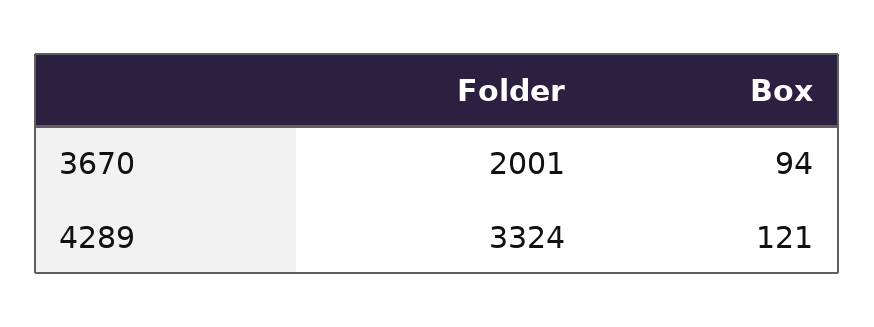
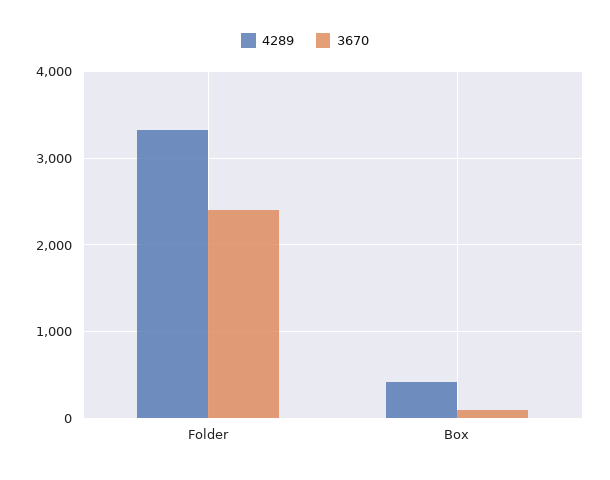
3670, Folder: 2001 -> 2400
4289, Box: 121 -> 400

